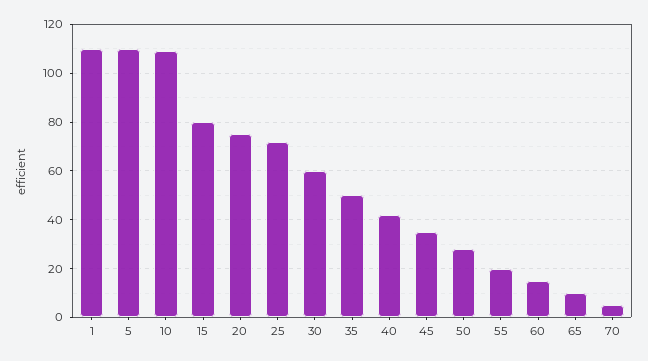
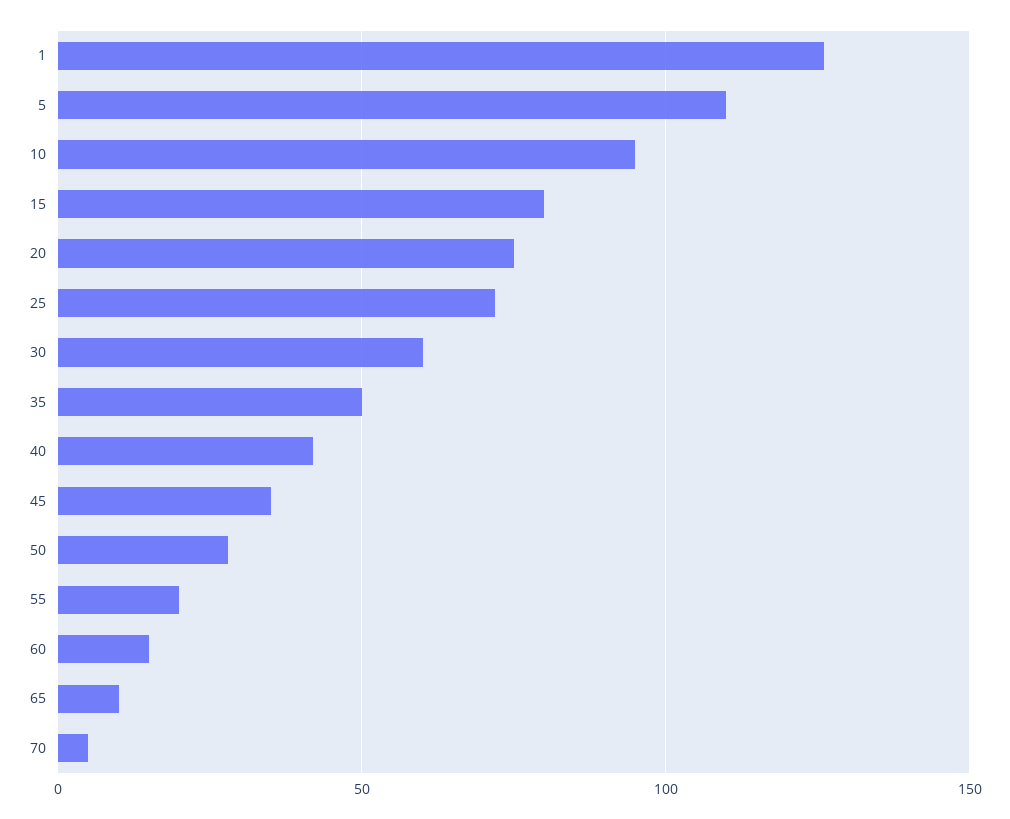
1: 110 -> 125
10: 110 -> 95

